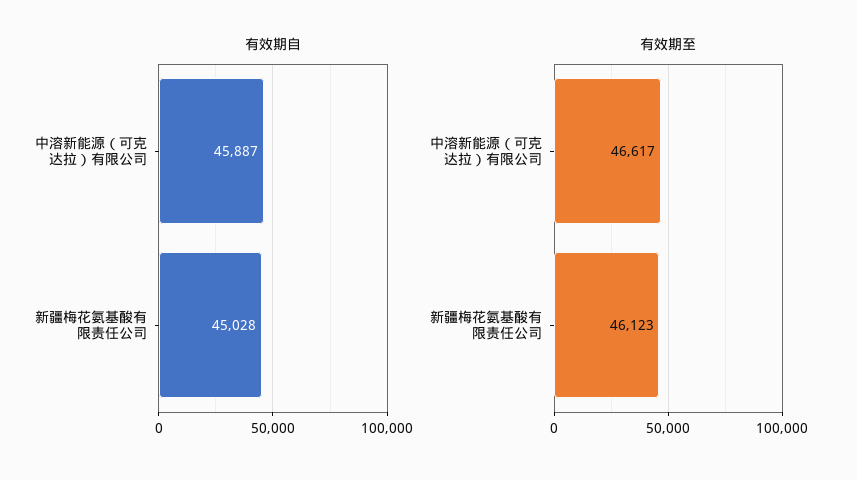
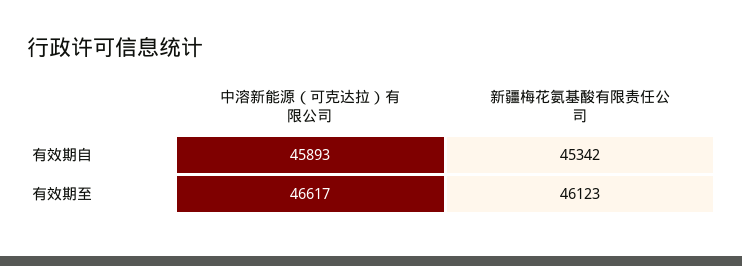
有效期自, 中溶新能源（可克达拉）有限公司: 45887 -> 45893
有效期自, 新疆梅花氨基酸有限责任公司: 45028 -> 45342

